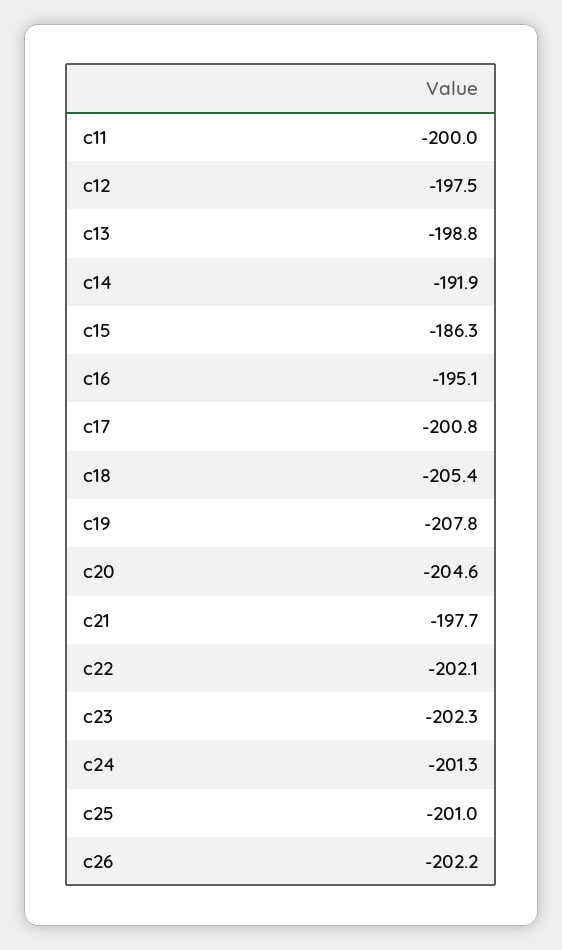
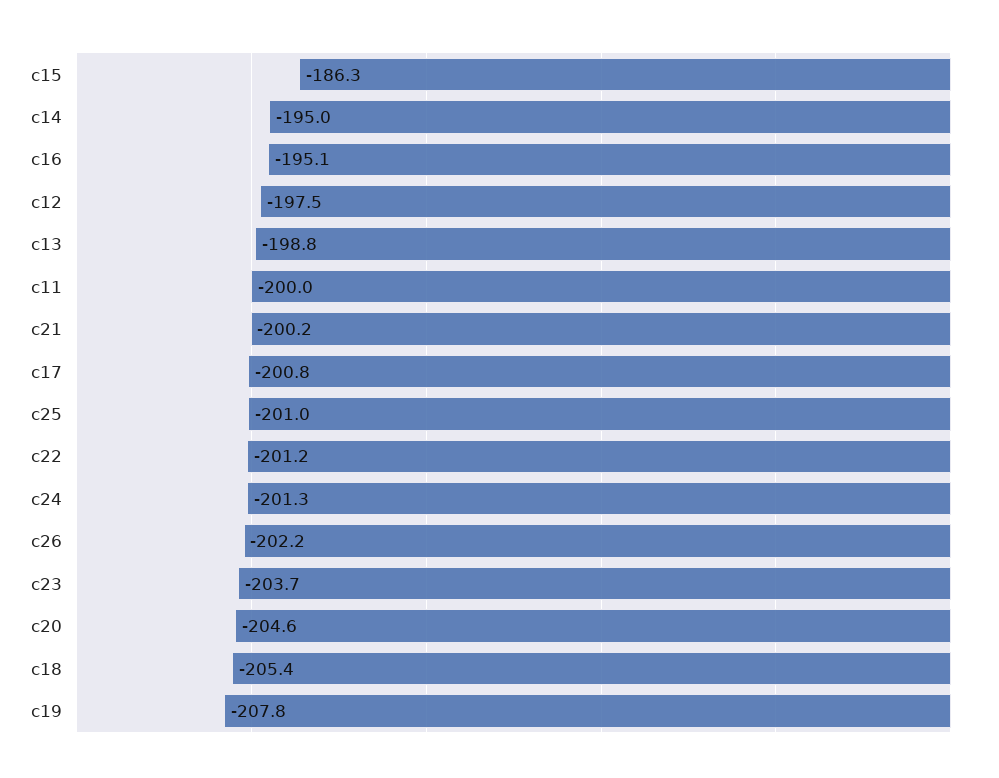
c14: -191.9 -> -195
c21: -197.7 -> -200.2
c22: -202.1 -> -201.2
c23: -202.3 -> -203.7

